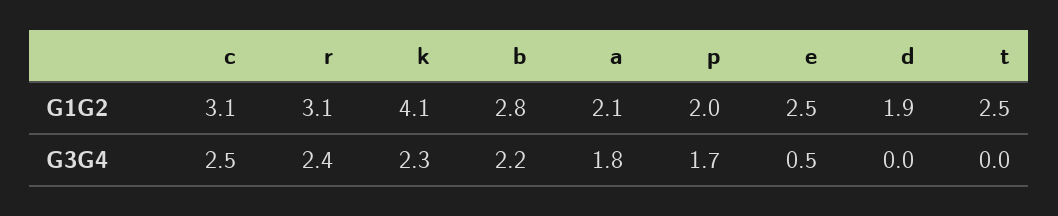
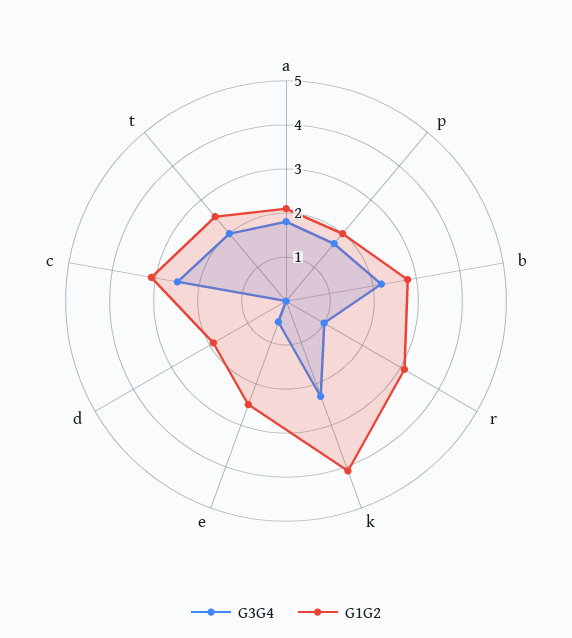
G3G4, r: 2.4 -> 1
G3G4, t: 0 -> 2

